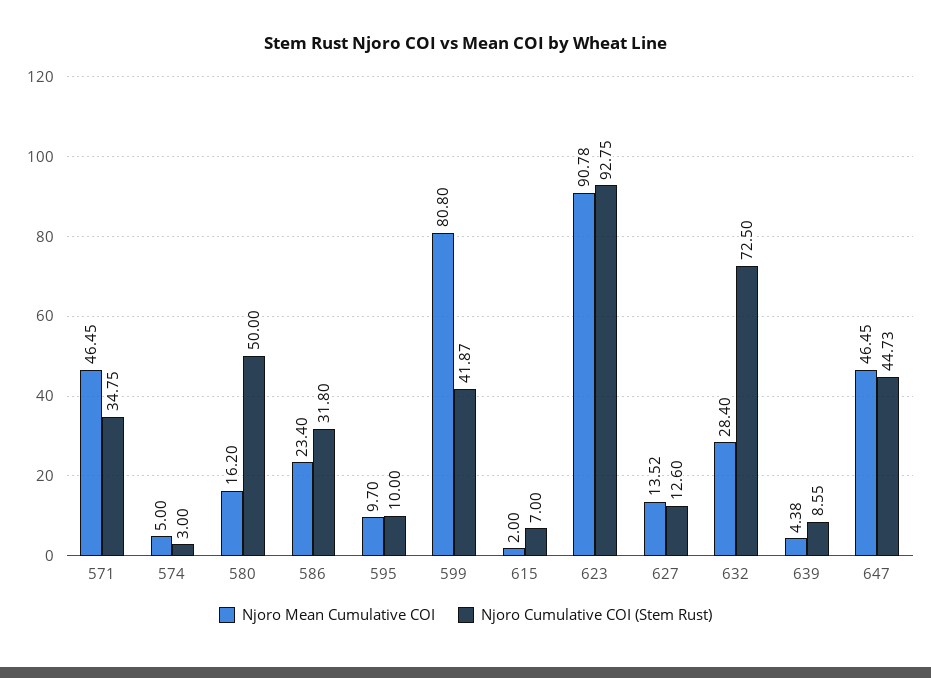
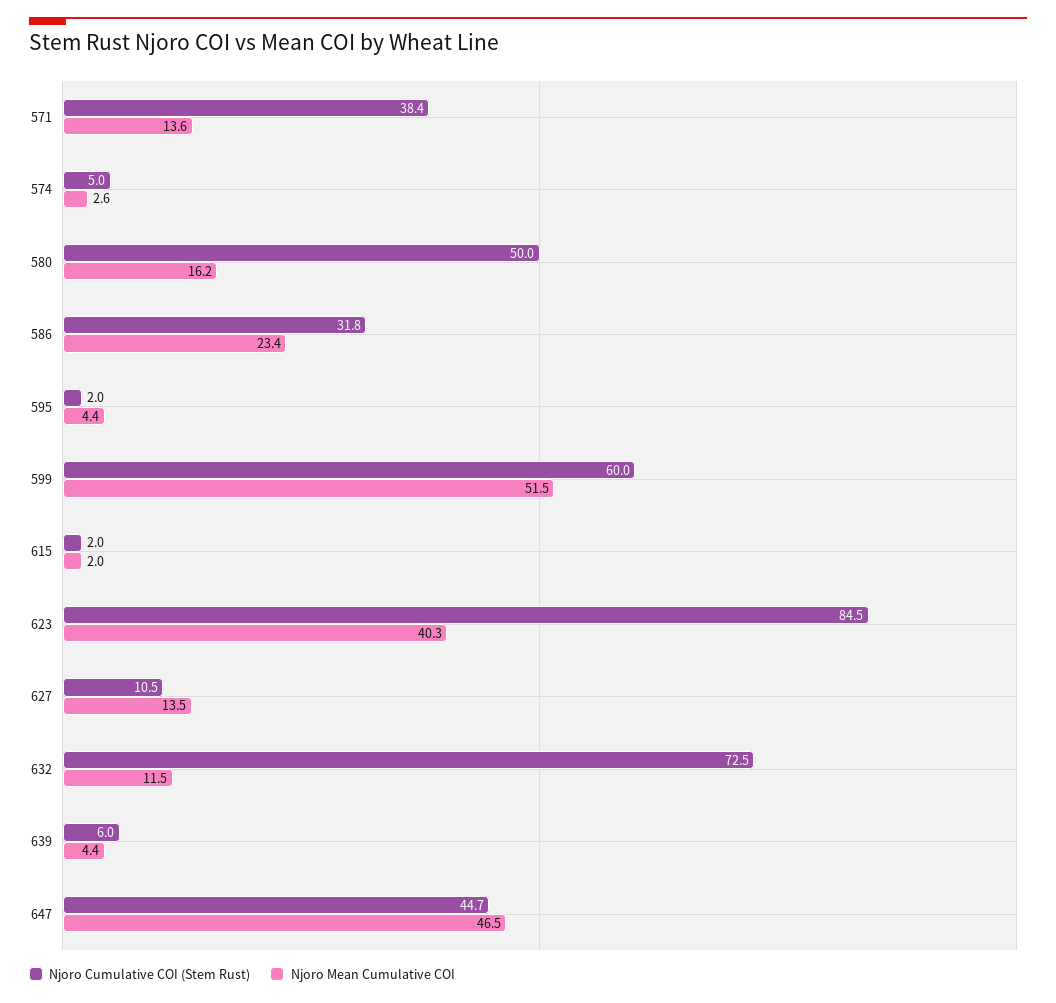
Njoro Mean Cumulative COI, 571: 46.45 -> 13.6
Njoro Cumulative COI (Stem Rust), 571: 34.75 -> 38.4
Njoro Mean Cumulative COI, 574: 5 -> 2.6
Njoro Cumulative COI (Stem Rust), 574: 3 -> 5
Njoro Mean Cumulative COI, 595: 9.7 -> 4.4
Njoro Cumulative COI (Stem Rust), 595: 10 -> 2
Njoro Mean Cumulative COI, 599: 80.8 -> 51.5
Njoro Cumulative COI (Stem Rust), 599: 41.87 -> 60
Njoro Cumulative COI (Stem Rust), 615: 7 -> 2
Njoro Mean Cumulative COI, 623: 90.78 -> 40.3
Njoro Cumulative COI (Stem Rust), 623: 92.75 -> 84.5
Njoro Cumulative COI (Stem Rust), 627: 12.6 -> 10.5
Njoro Mean Cumulative COI, 632: 28.4 -> 11.5
Njoro Cumulative COI (Stem Rust), 639: 8.55 -> 6

